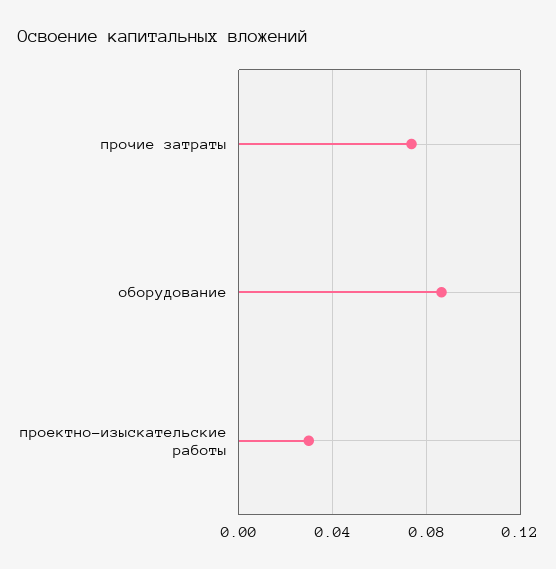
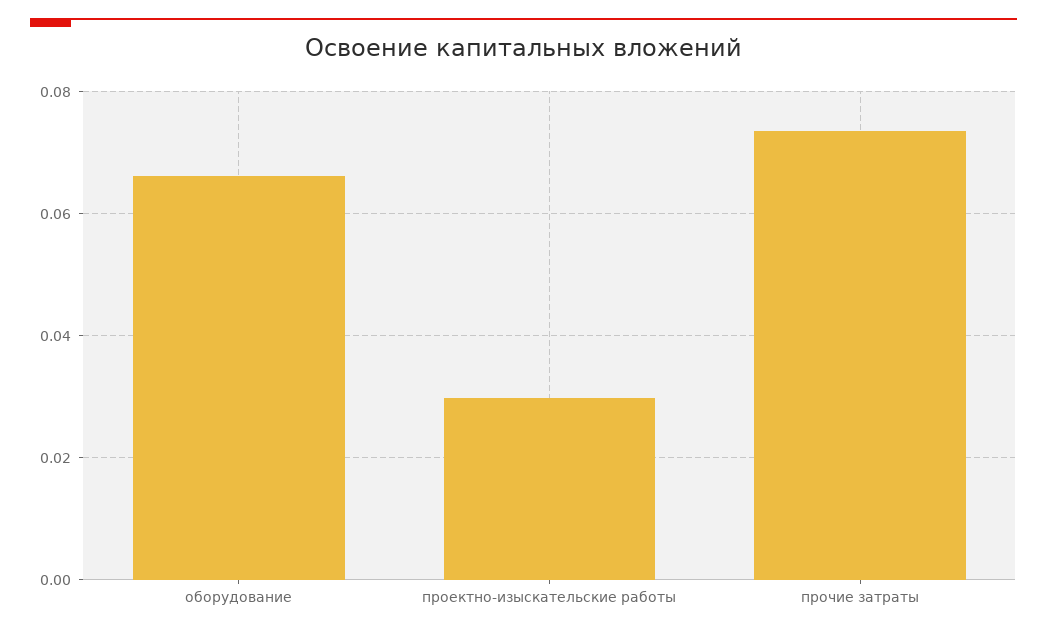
оборудование: 0.085 -> 0.066

